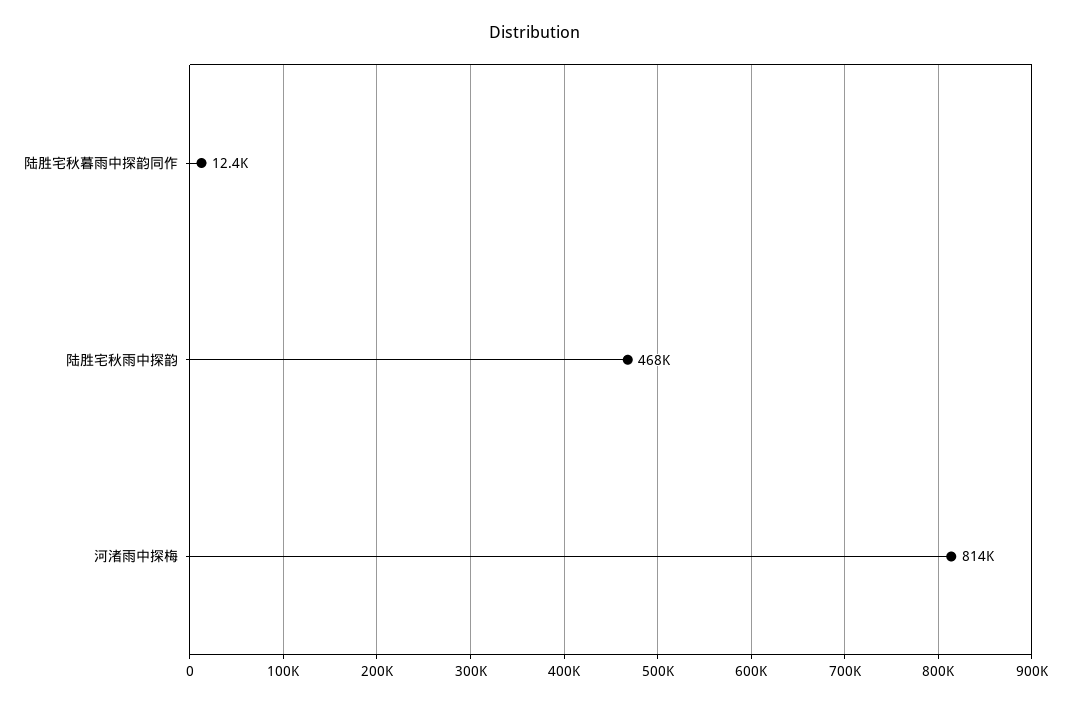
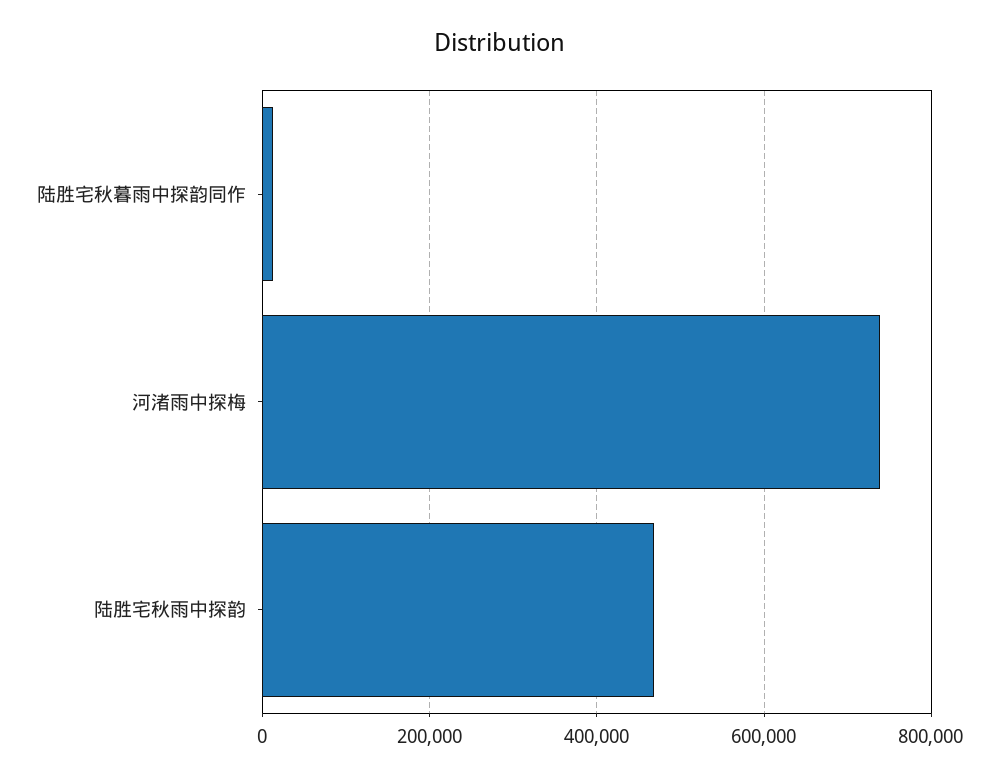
河渚雨中探梅: 814000 -> 740000

